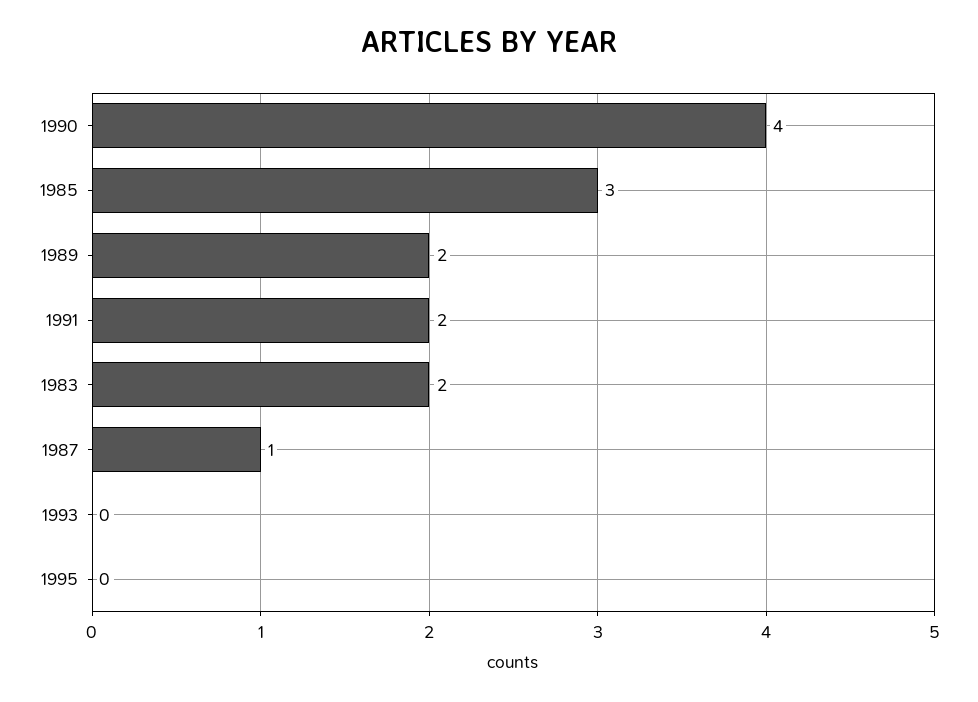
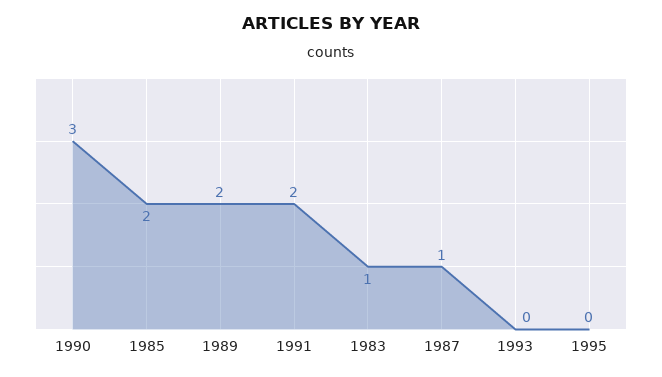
1990: 4 -> 3
1985: 3 -> 2
1983: 2 -> 1

